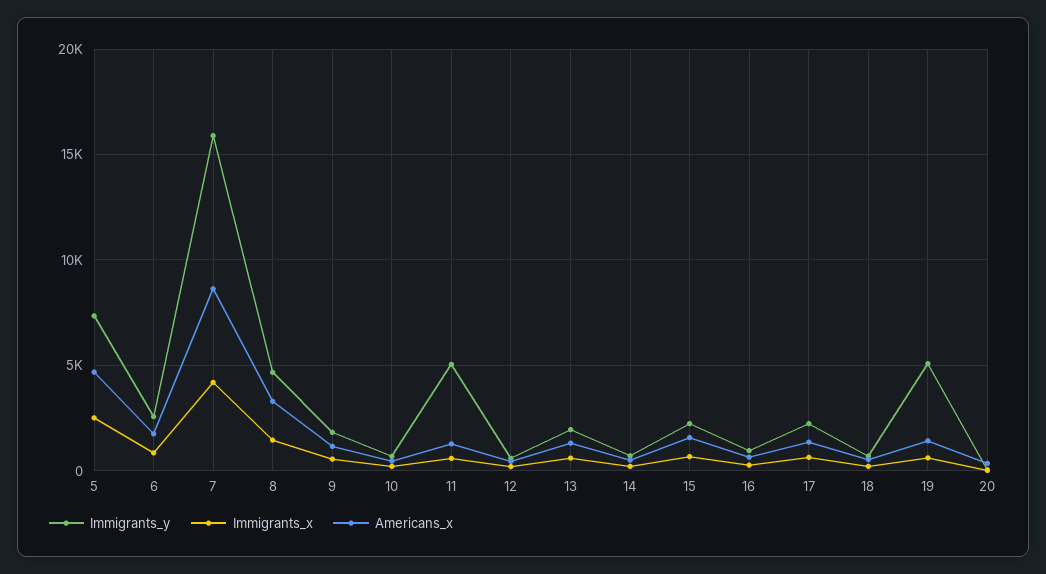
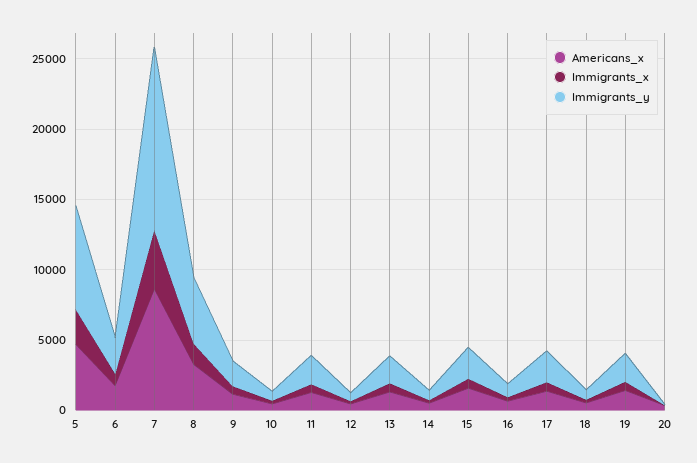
Immigrants_y, 7: 16000 -> 13000
Immigrants_y, 11: 5000 -> 2000
Immigrants_y, 19: 5000 -> 2000

